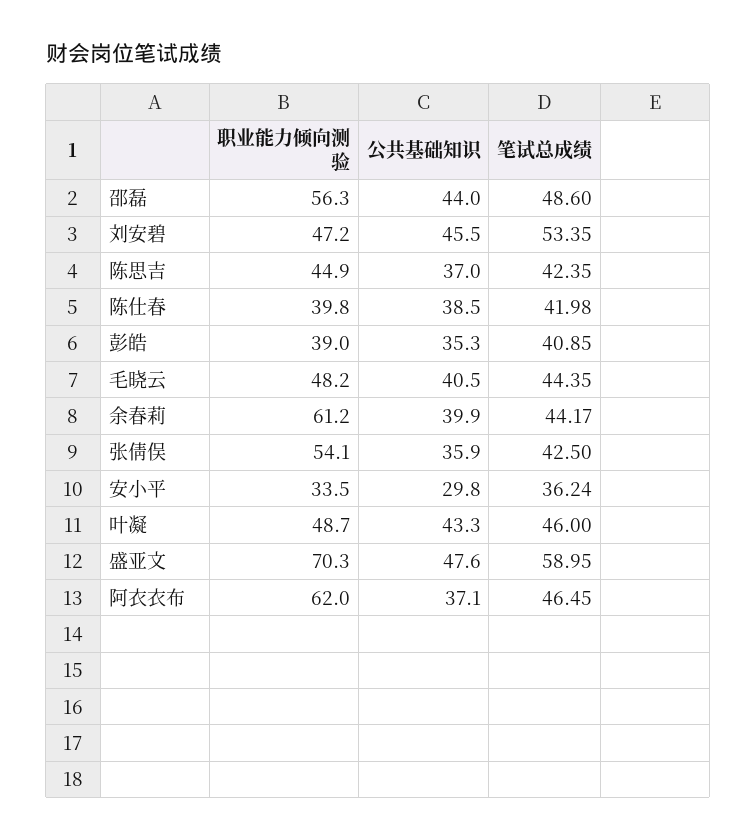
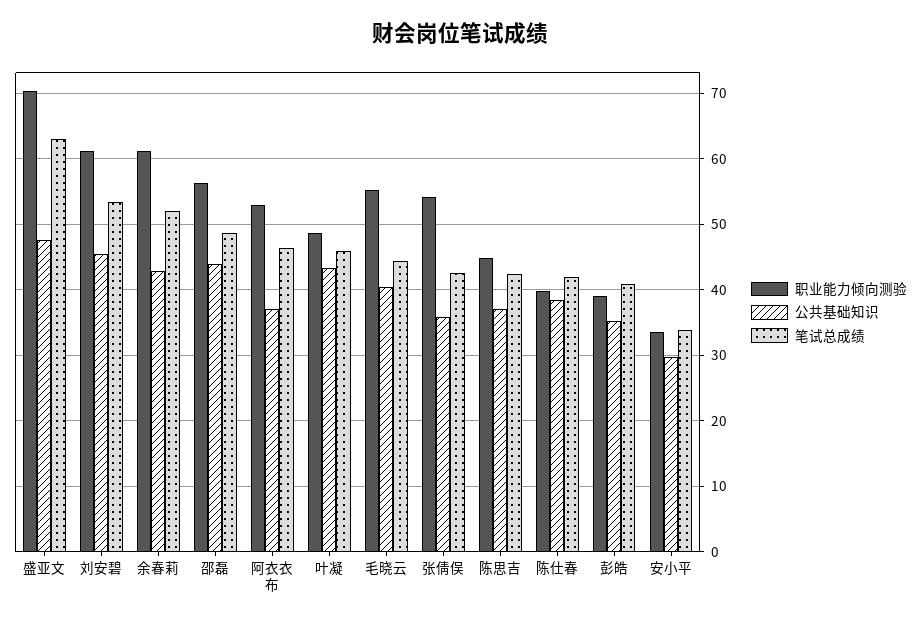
职业能力倾向测验, 刘安碧: 47.2 -> 61
职业能力倾向测验, 毛晓云: 48.2 -> 55
公共基础知识, 余春莉: 39.9 -> 43
笔试总成绩, 余春莉: 44.17 -> 52
笔试总成绩, 安小平: 36.24 -> 34
笔试总成绩, 盛亚文: 58.95 -> 63
职业能力倾向测验, 阿衣衣布: 62 -> 53

